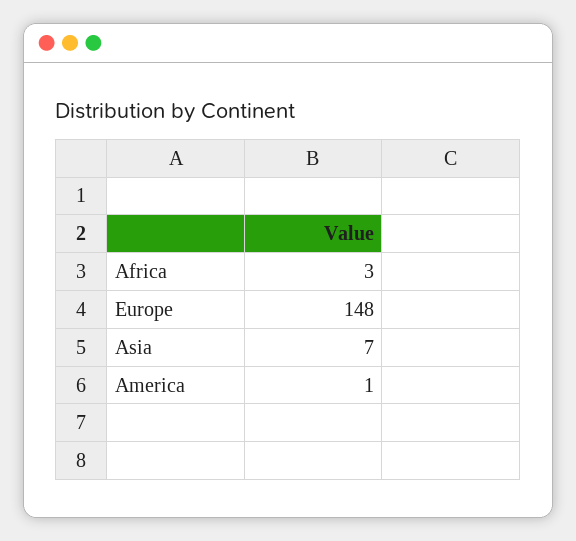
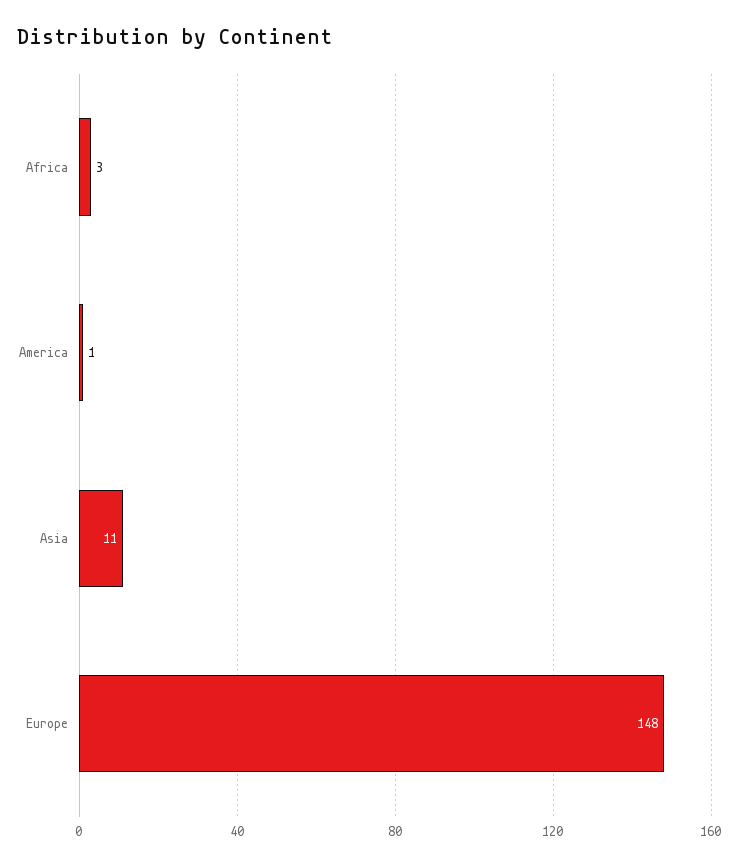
Asia: 7 -> 11

